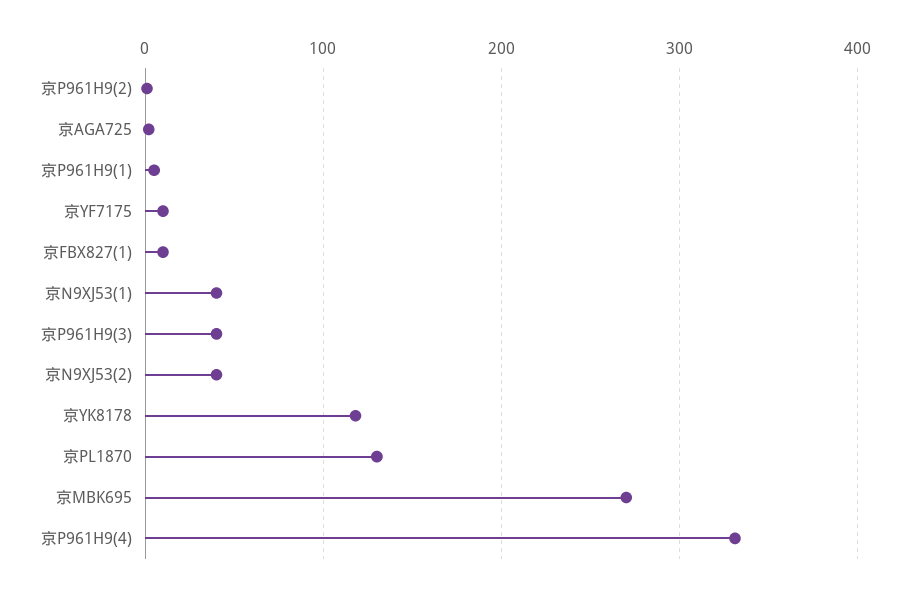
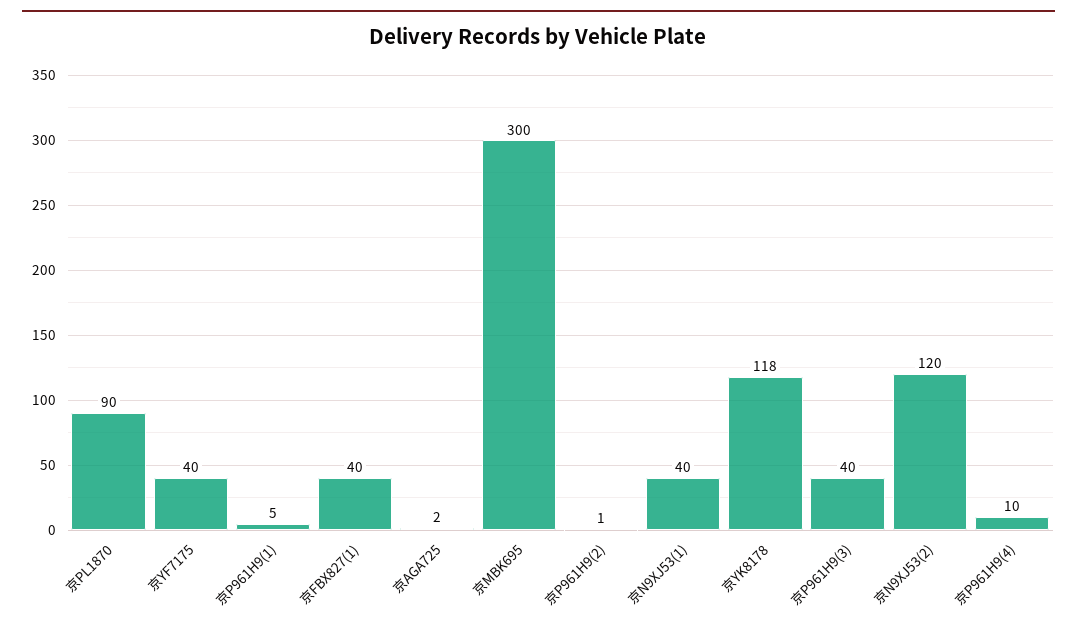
京YF7175: 10 -> 40
京FBX827(1): 10 -> 40
京N9XJ53(2): 40 -> 120
京PL1870: 130 -> 90
京MBK695: 270 -> 300
京P961H9(4): 330 -> 10

